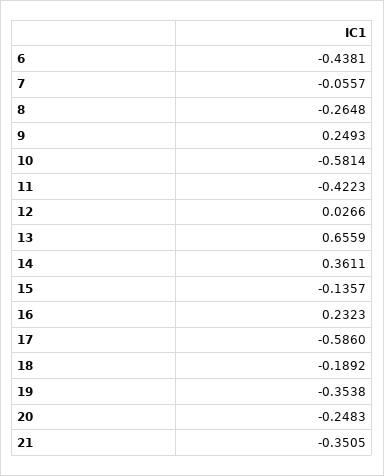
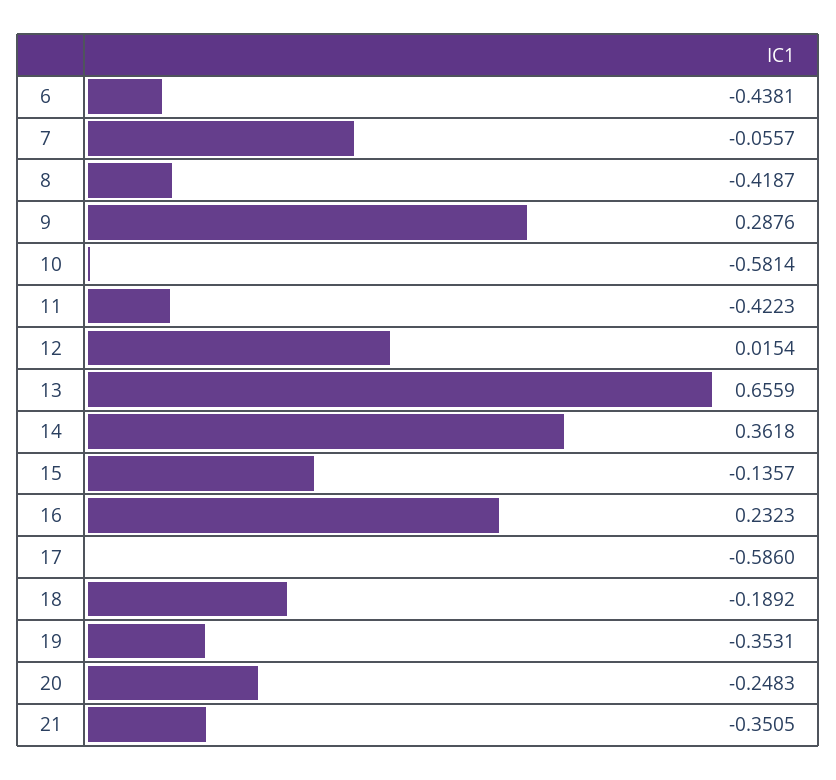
8: -0.2648 -> -0.4187
9: 0.2493 -> 0.2876
12: 0.0266 -> 0.0154
14: 0.3611 -> 0.3618
19: -0.3538 -> -0.3531

